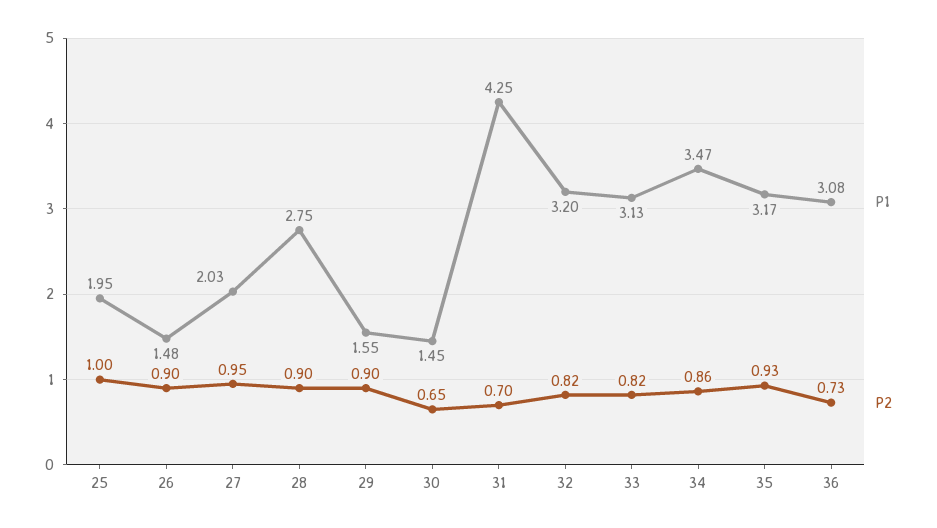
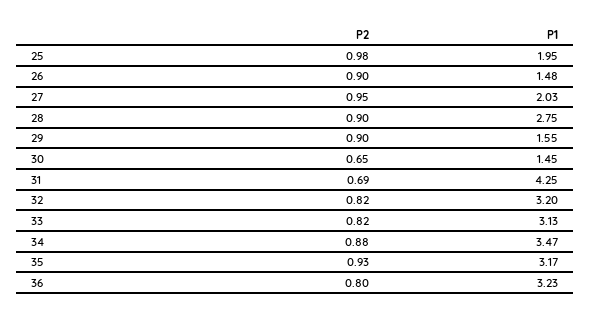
P2, 25: 1 -> 0.98
P2, 31: 0.7 -> 0.69
P2, 34: 0.86 -> 0.88
P1, 36: 3.08 -> 3.23
P2, 36: 0.73 -> 0.8

